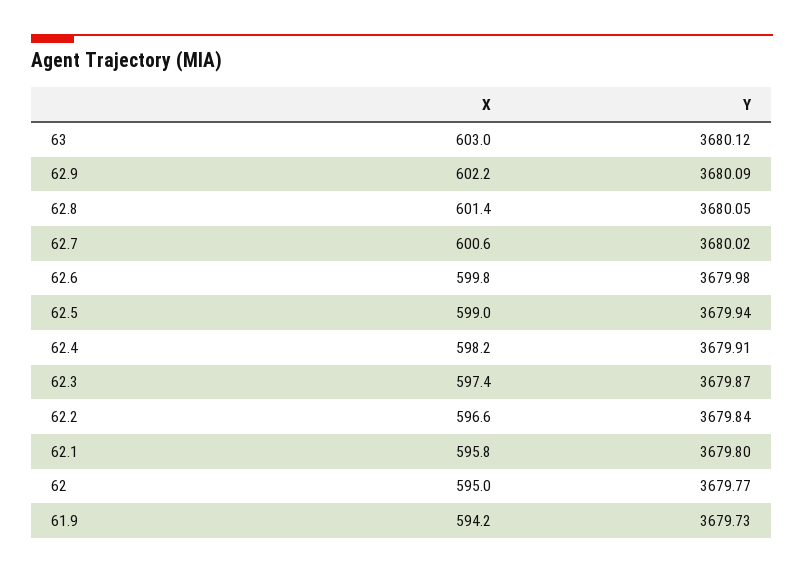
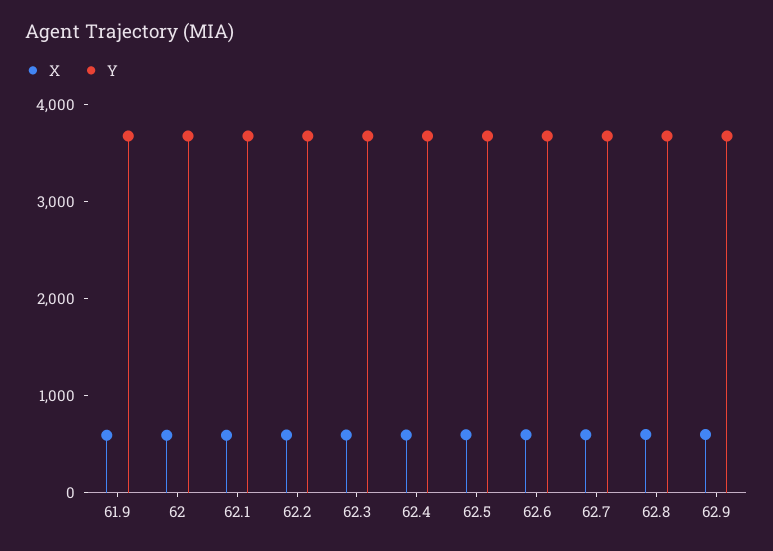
X, 63: 603 -> none
Y, 63: 3680.12 -> none

